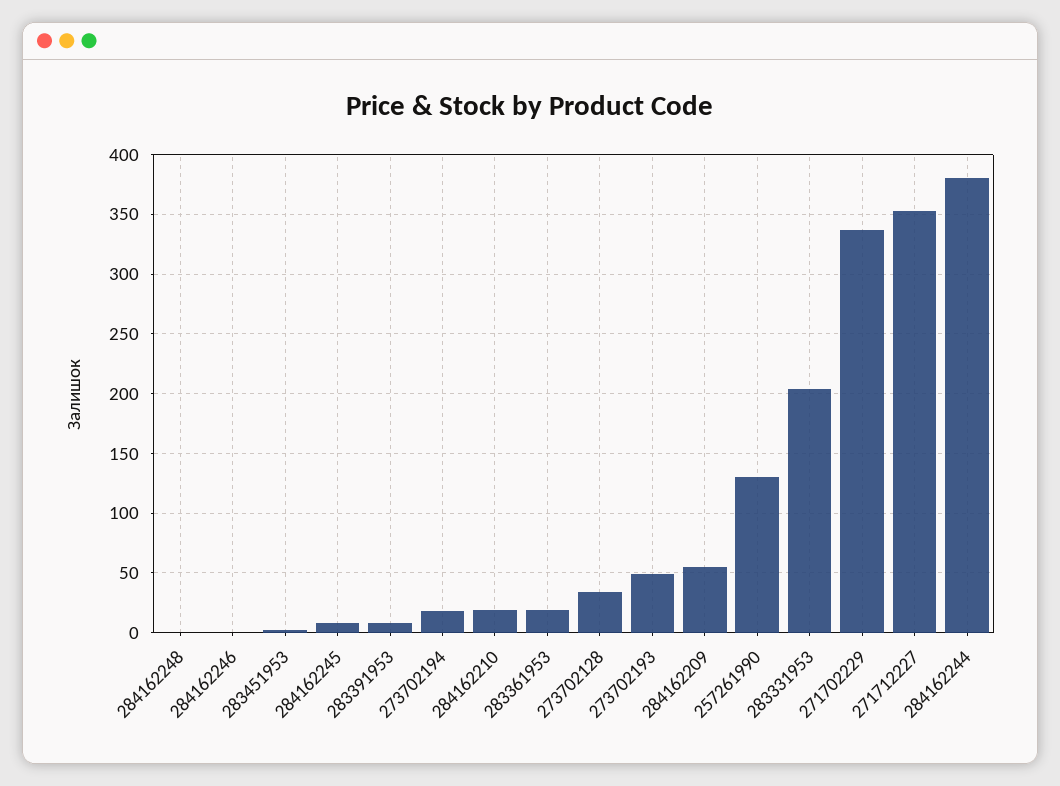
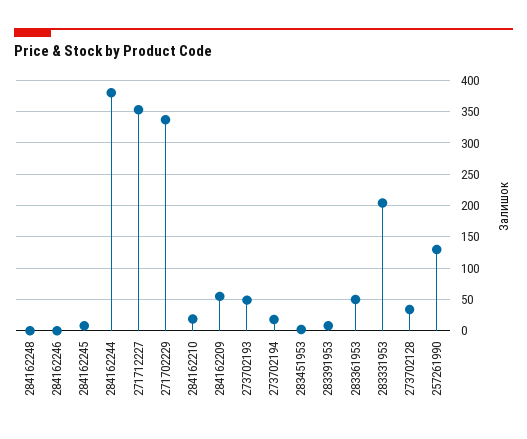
283361953: 20 -> 50

